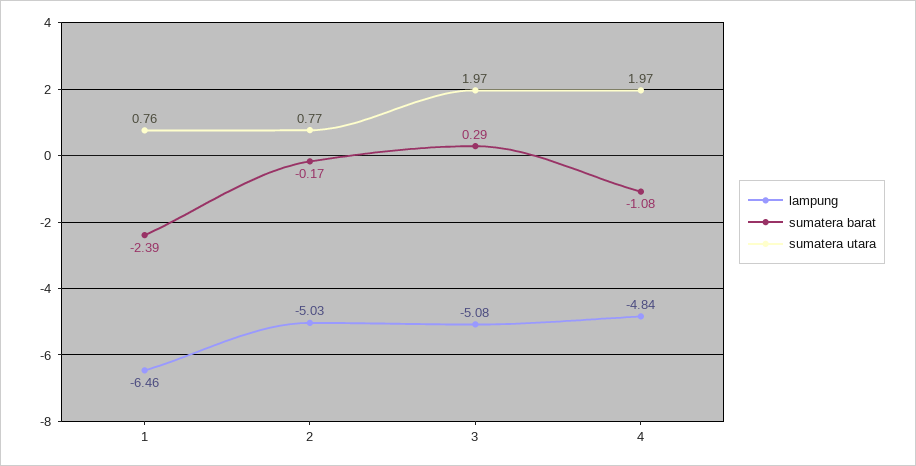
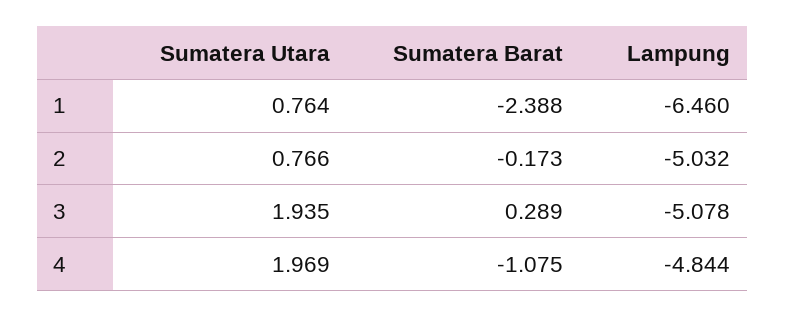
sumatera utara, 3: 1.97 -> 1.935

